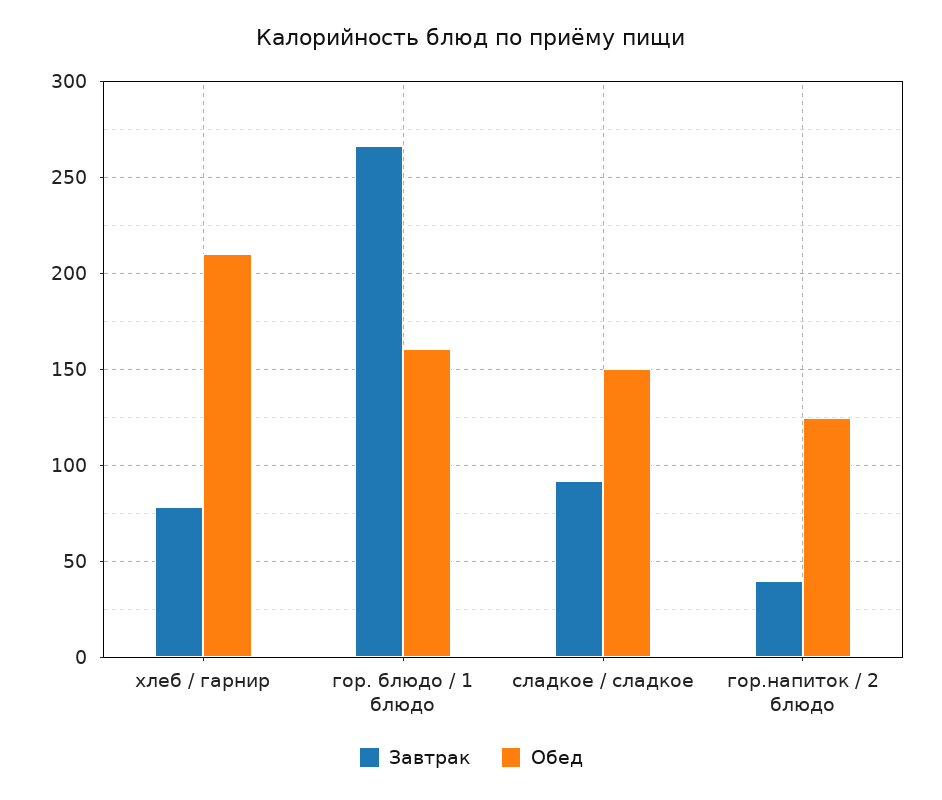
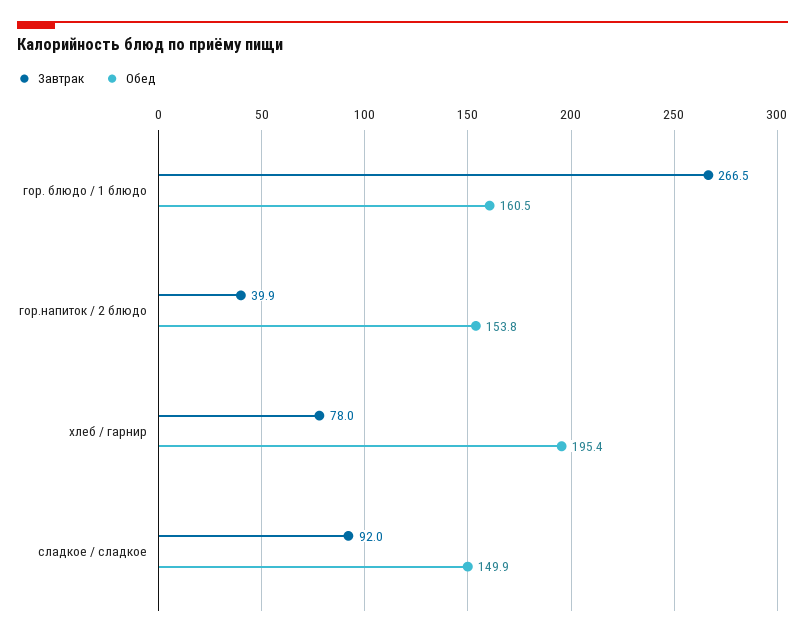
Обед, хлеб / гарнир: 210 -> 195.4
Обед, гор.напиток / 2 блюдо: 125 -> 153.8

